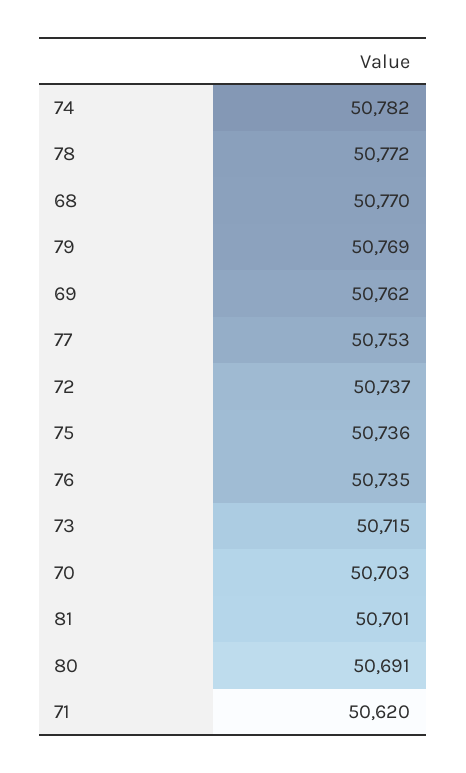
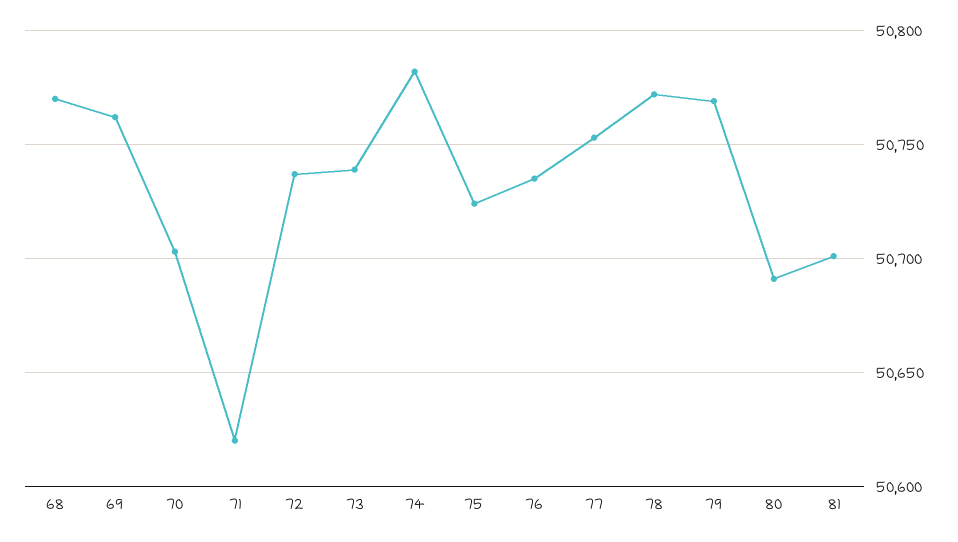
75: 50736 -> 50725
73: 50715 -> 50740

